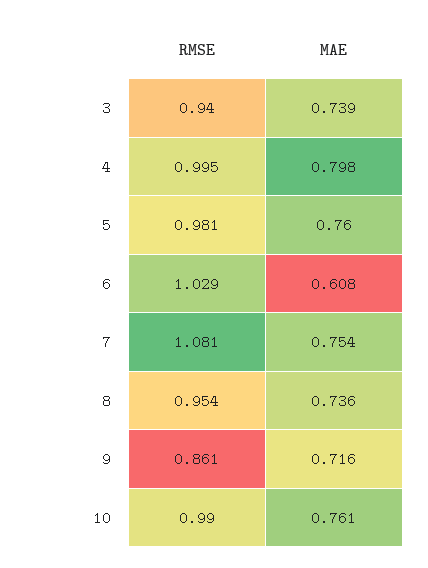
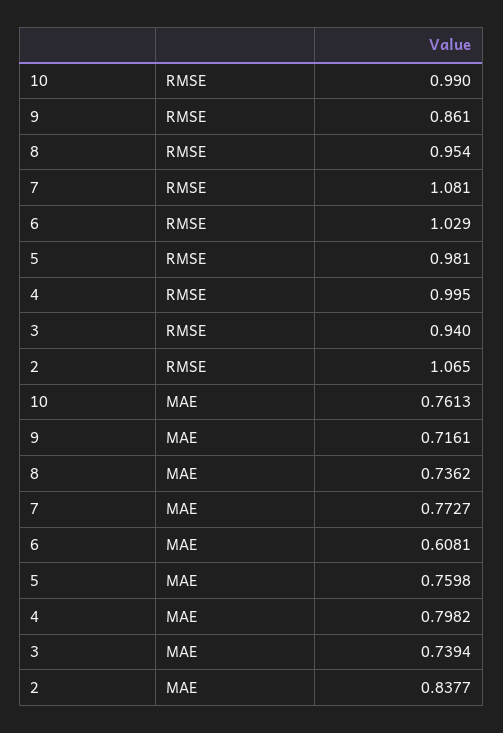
MAE, 7: 0.754 -> 0.7727
RMSE, 2: none -> 1.065
MAE, 2: none -> 0.8377

